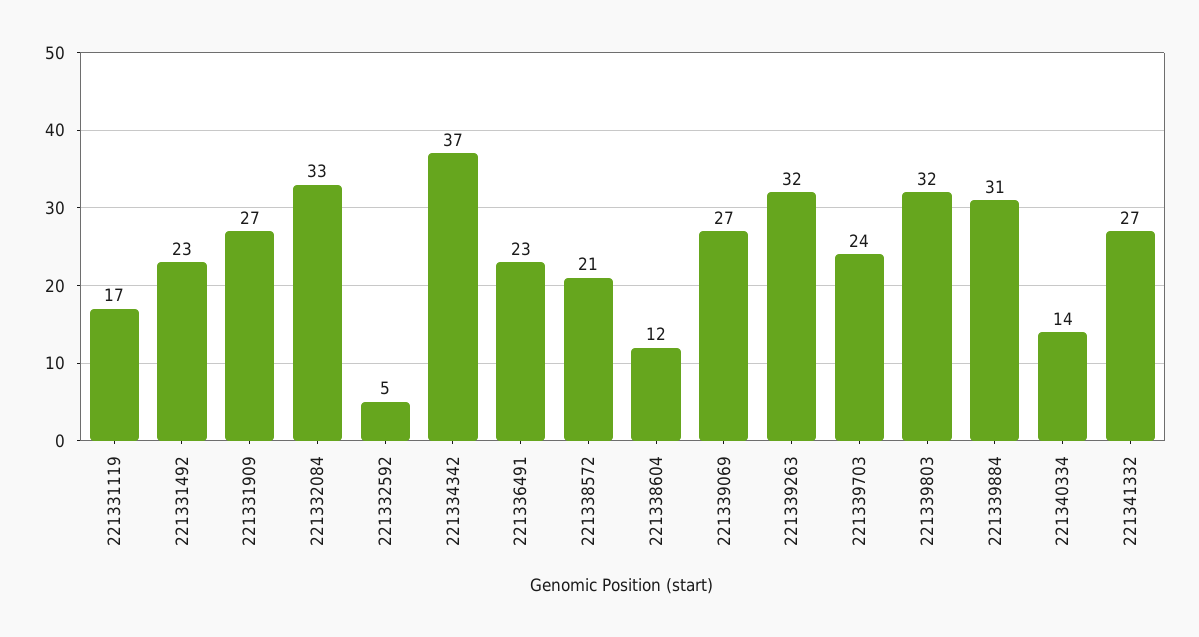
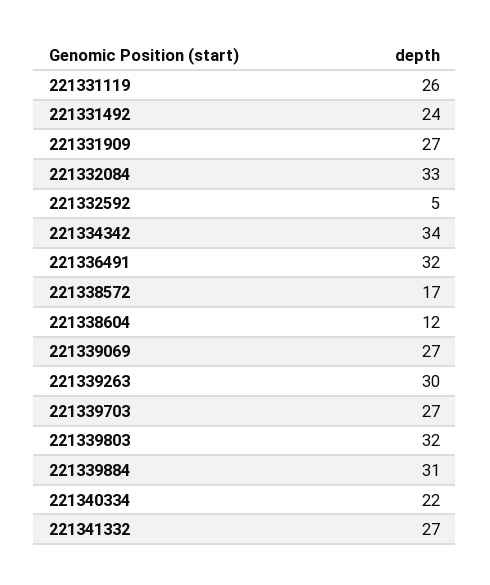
221331119: 17 -> 26
221331492: 23 -> 24
221334342: 37 -> 34
221336491: 23 -> 32
221338572: 21 -> 17
221339263: 32 -> 30
221339703: 24 -> 27
221340334: 14 -> 22

